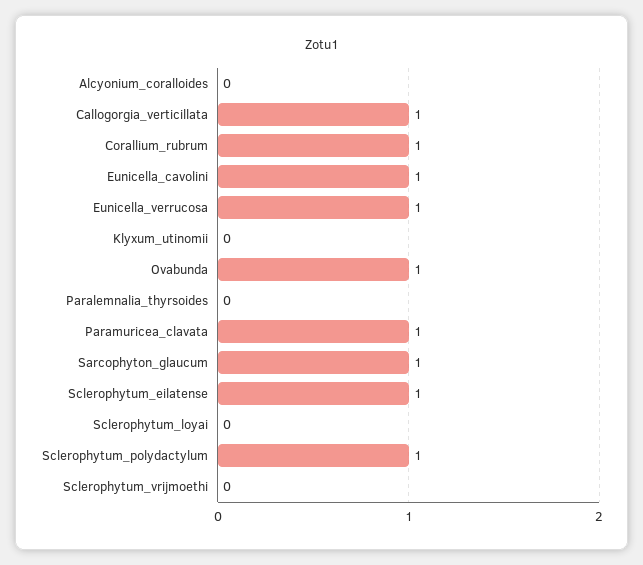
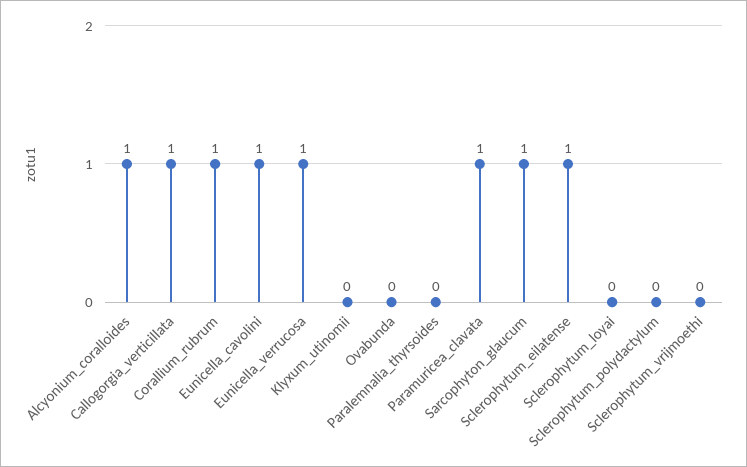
Alcyonium_coralloides: 0 -> 1
Ovabunda: 1 -> 0
Sclerophytum_polydactylum: 1 -> 0

